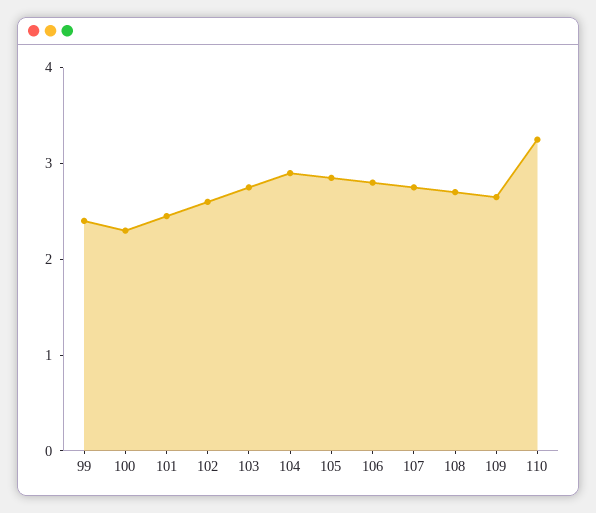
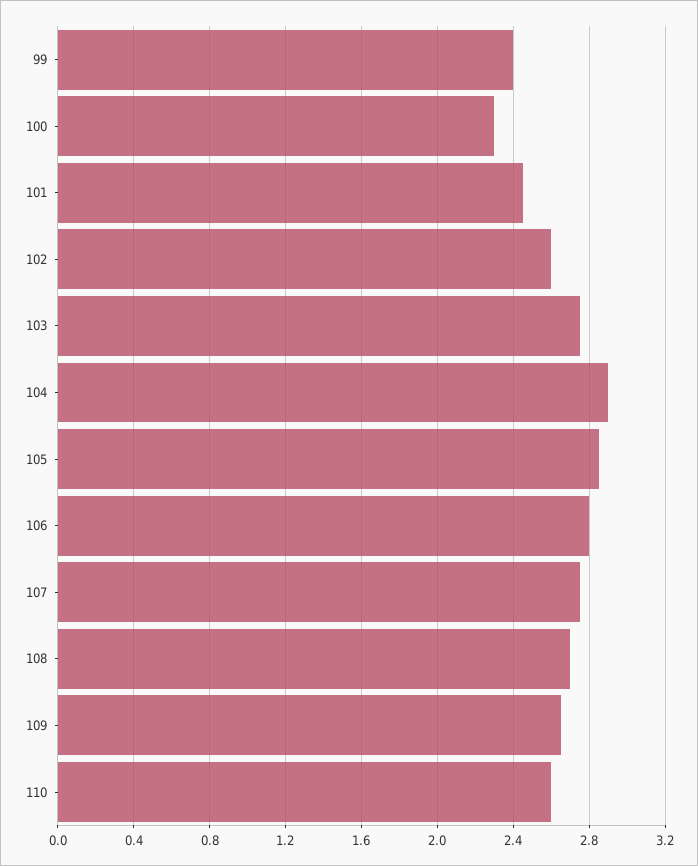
110: 3.2 -> 2.6

